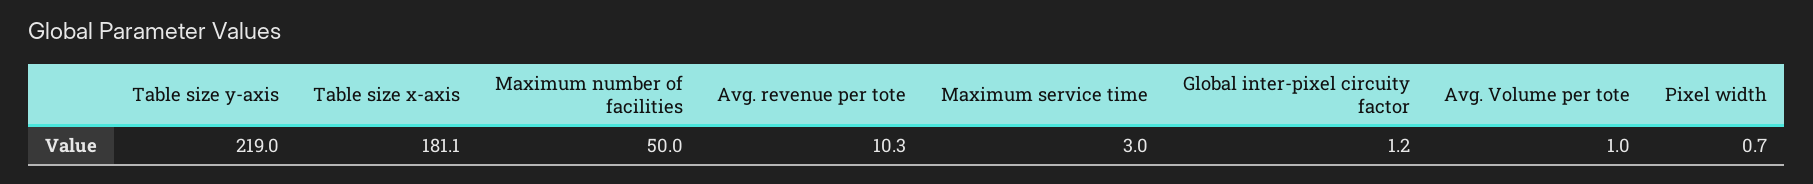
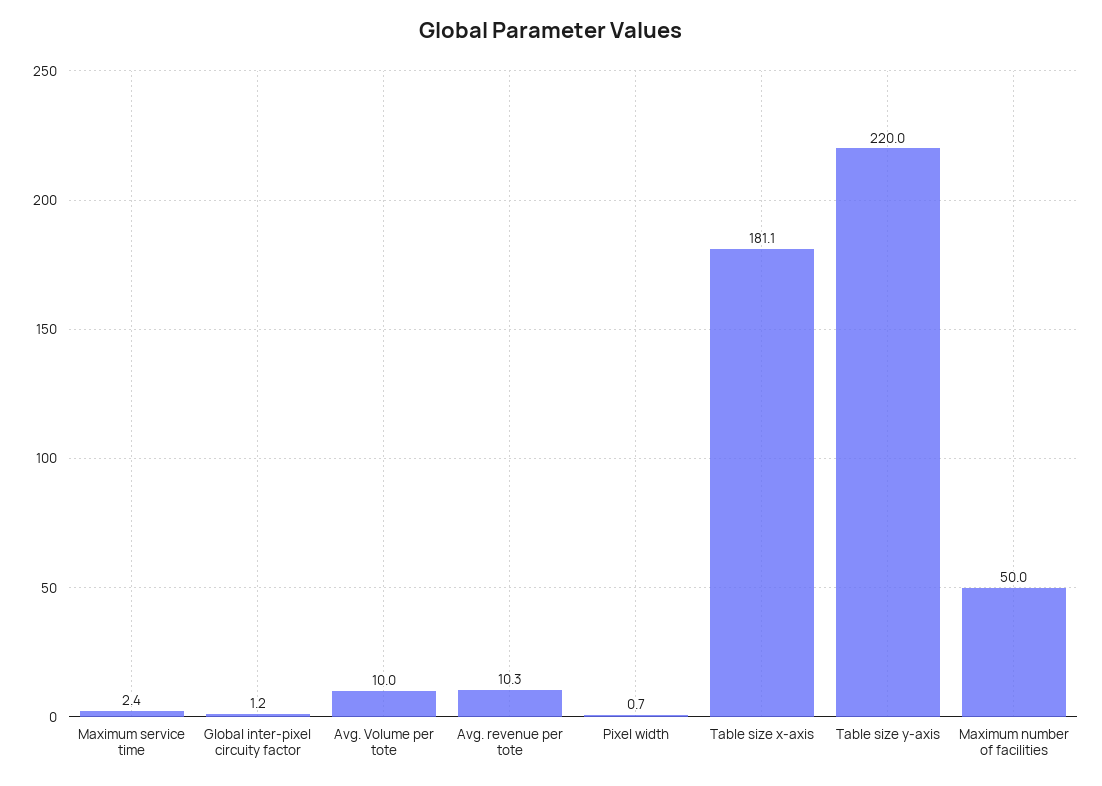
Table size y-axis: 219 -> 220
Maximum service time: 3 -> 2.4
Avg. Volume per tote: 1 -> 10

